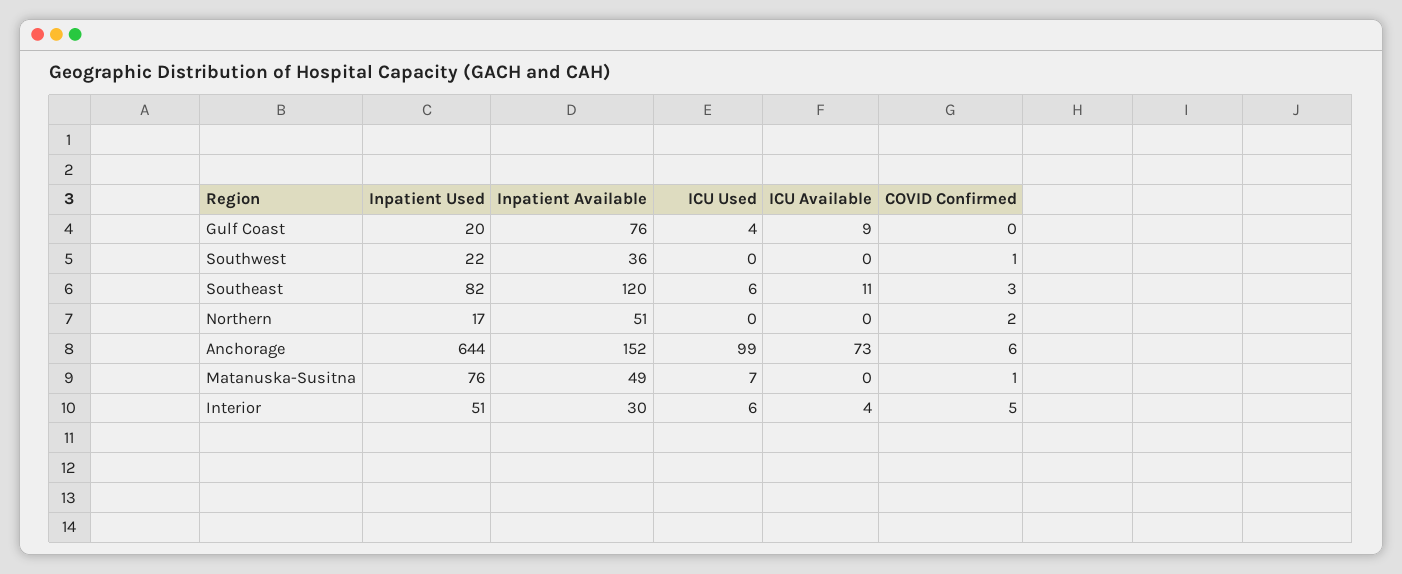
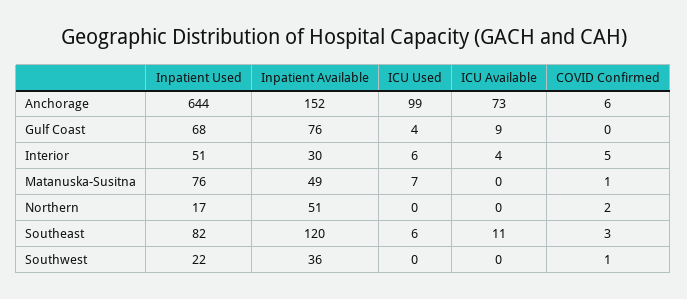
Inpatient Used, Gulf Coast: 20 -> 68

